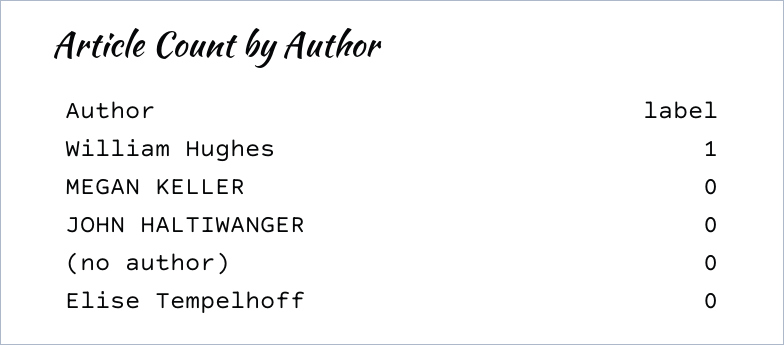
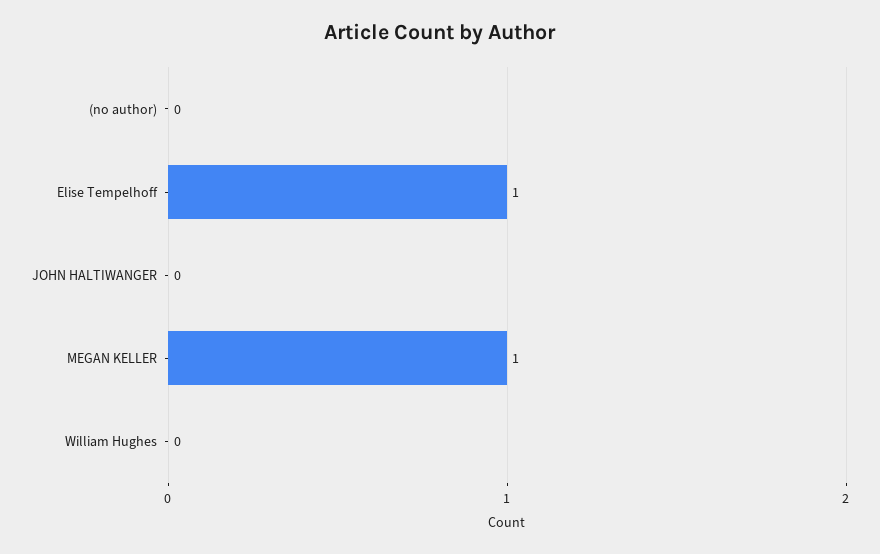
William Hughes: 1 -> 0
MEGAN KELLER: 0 -> 1
Elise Tempelhoff: 0 -> 1

